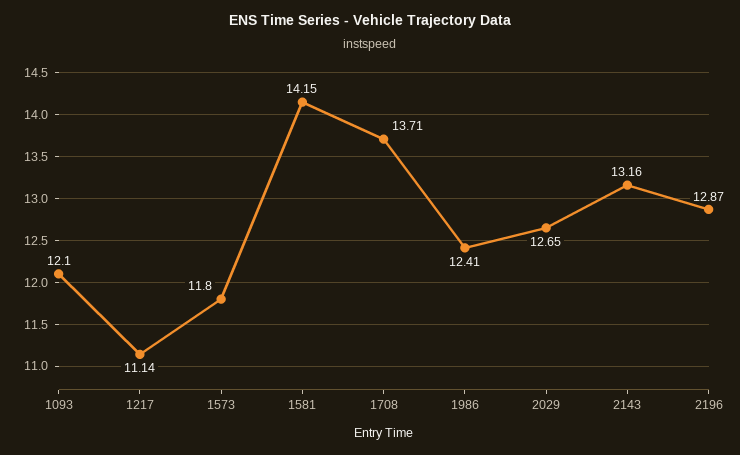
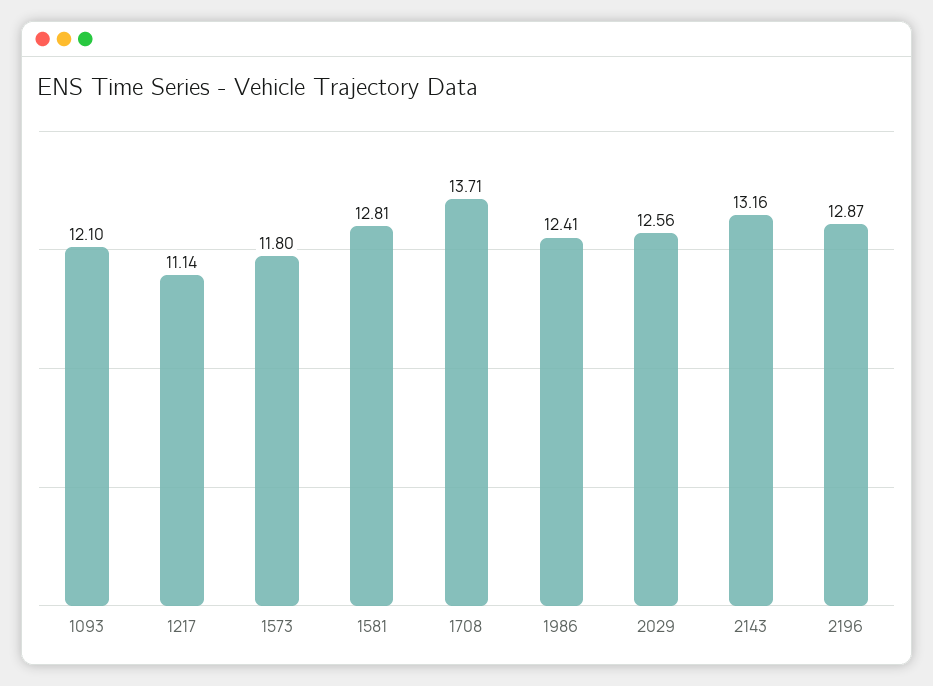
1581: 14.15 -> 12.81
2029: 12.65 -> 12.56

